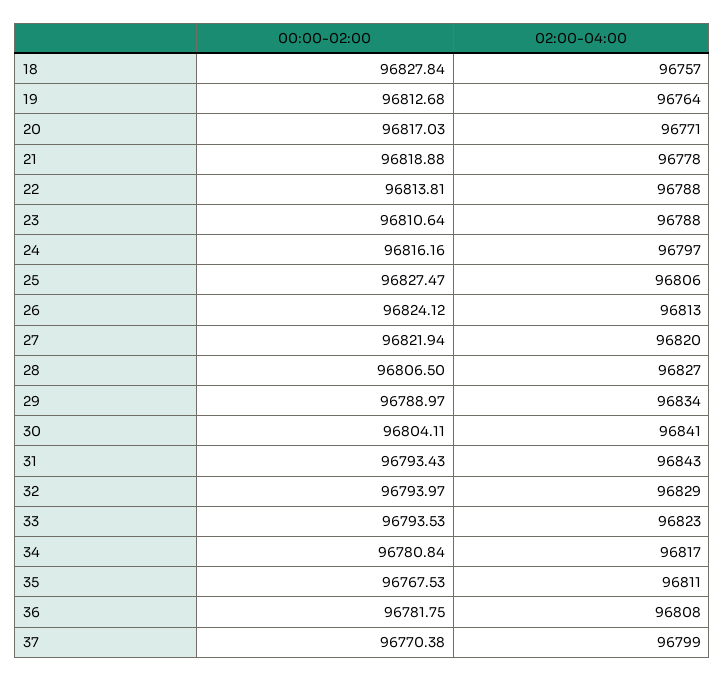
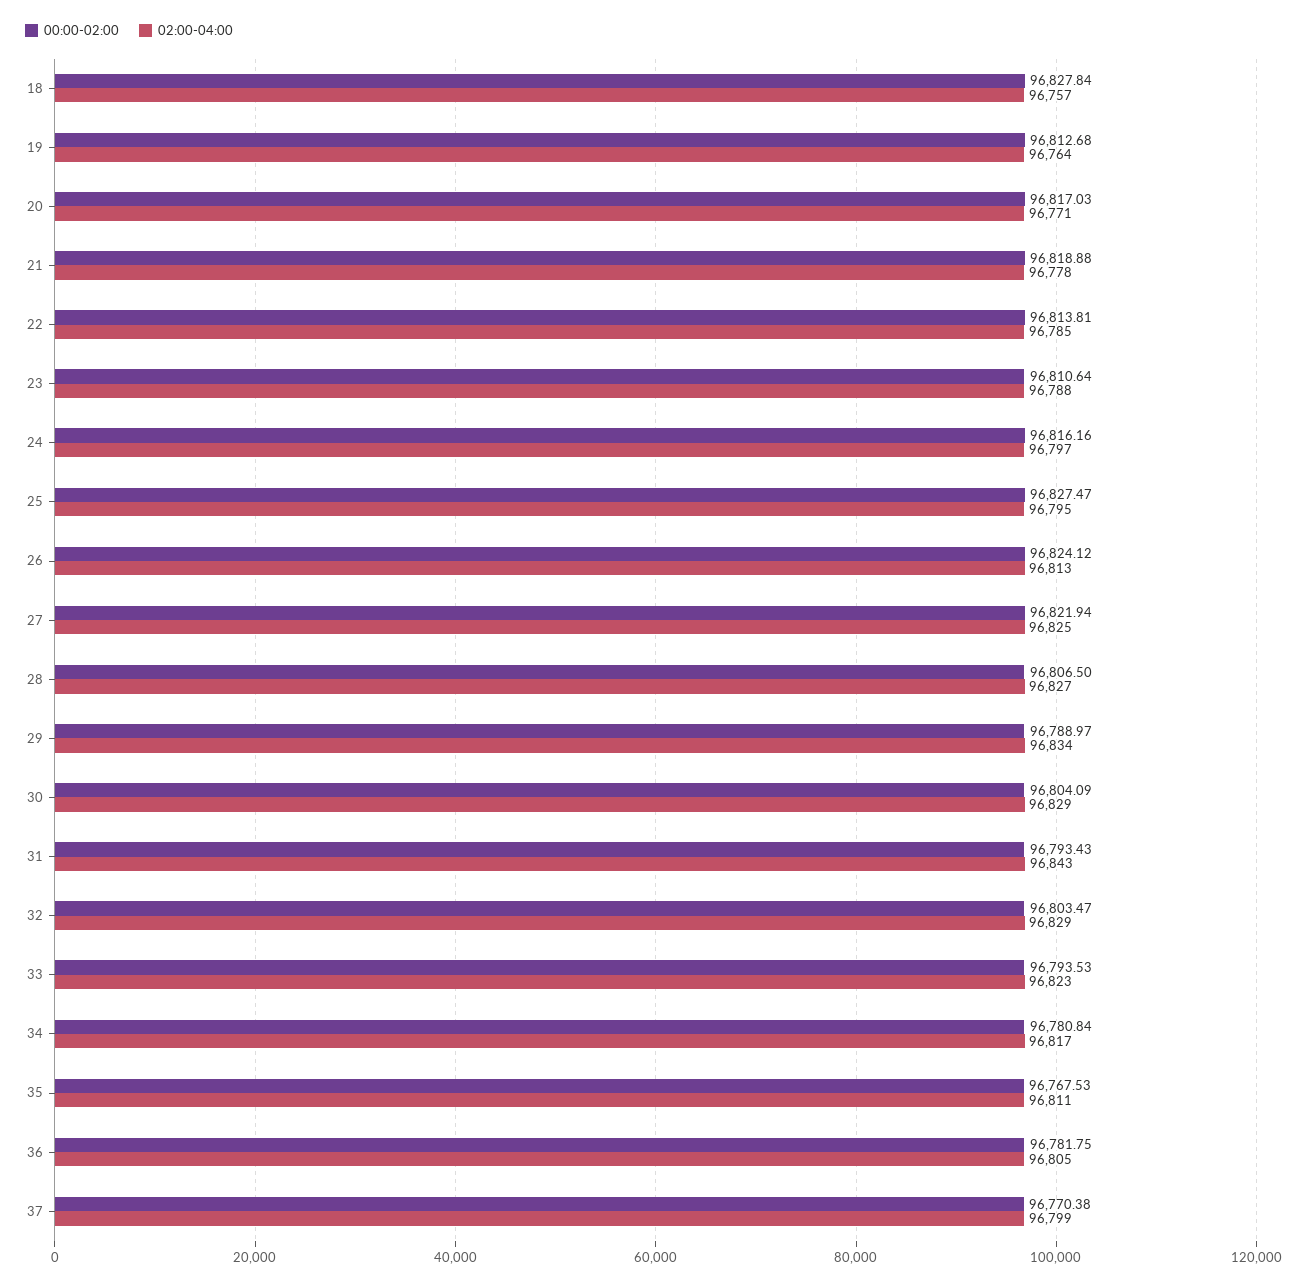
02:00-04:00, 22: 96788 -> 96785
02:00-04:00, 25: 96806 -> 96795
02:00-04:00, 27: 96820 -> 96825
00:00-02:00, 30: 96804.11 -> 96804.09
02:00-04:00, 30: 96841 -> 96829
00:00-02:00, 32: 96793.97 -> 96803.47
02:00-04:00, 36: 96808 -> 96805

